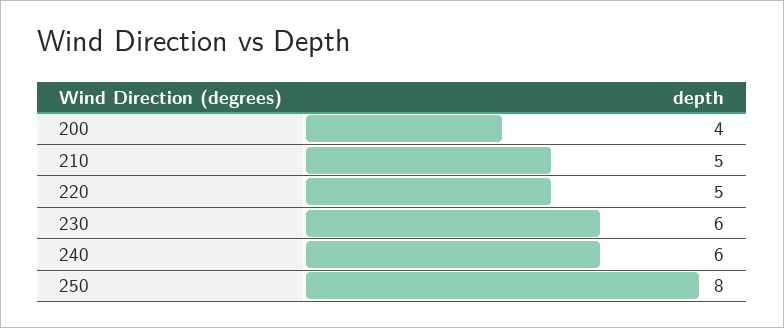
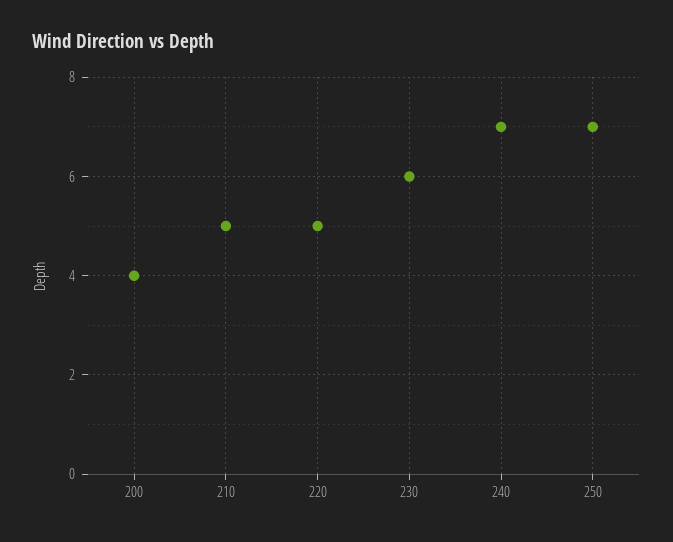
240: 6 -> 7
250: 8 -> 7

